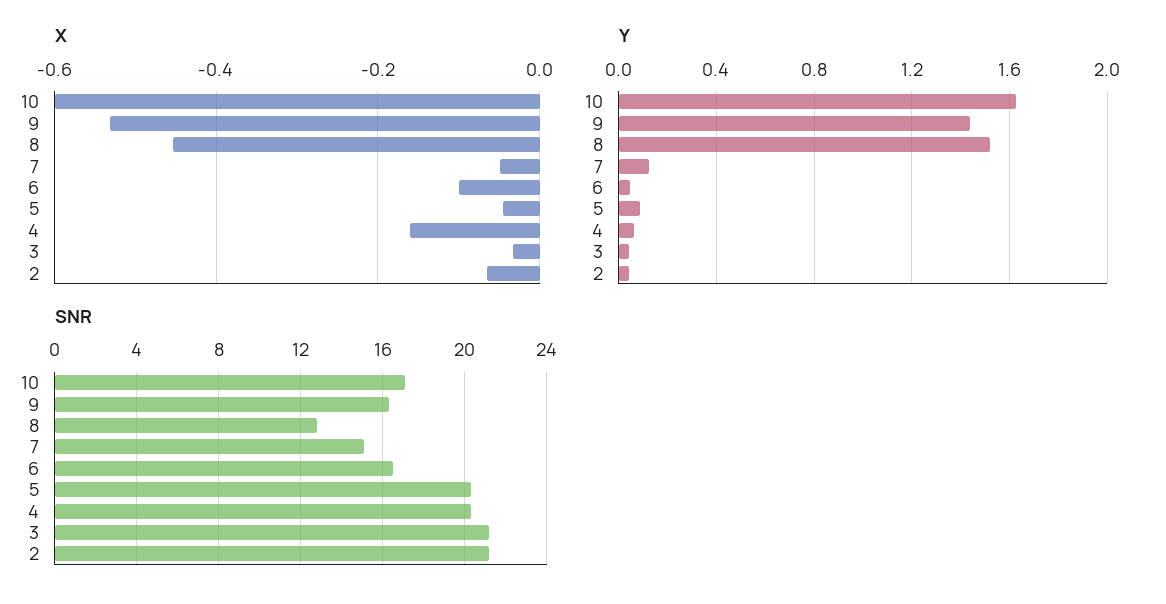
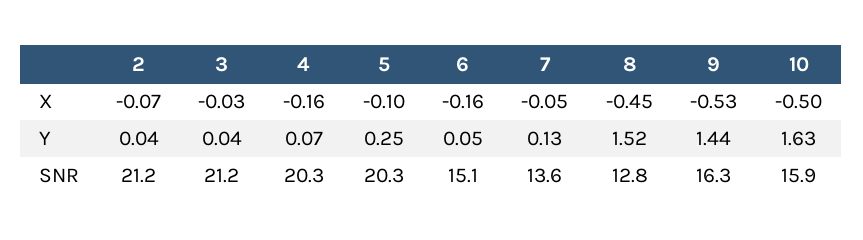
X, 10: -0.6 -> -0.5
X, 6: -0.1 -> -0.16
X, 5: -0.04 -> -0.1
Y, 5: 0.1 -> 0.25
SNR, 10: 17 -> 15.9
SNR, 7: 15 -> 13.6
SNR, 6: 16.5 -> 15.1

